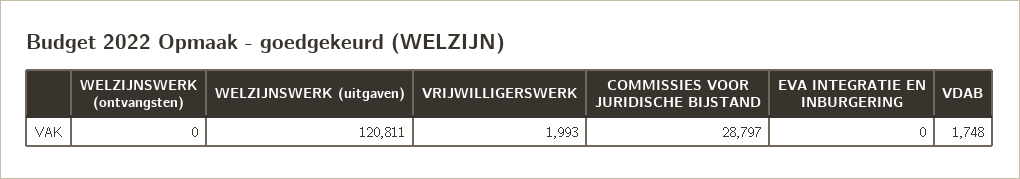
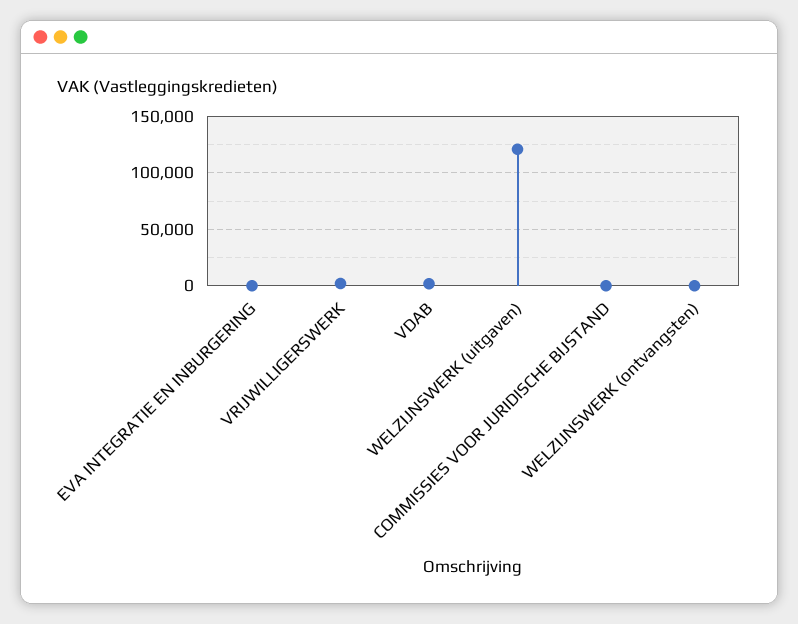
COMMISSIES VOOR JURIDISCHE BIJSTAND: 28797 -> 0

